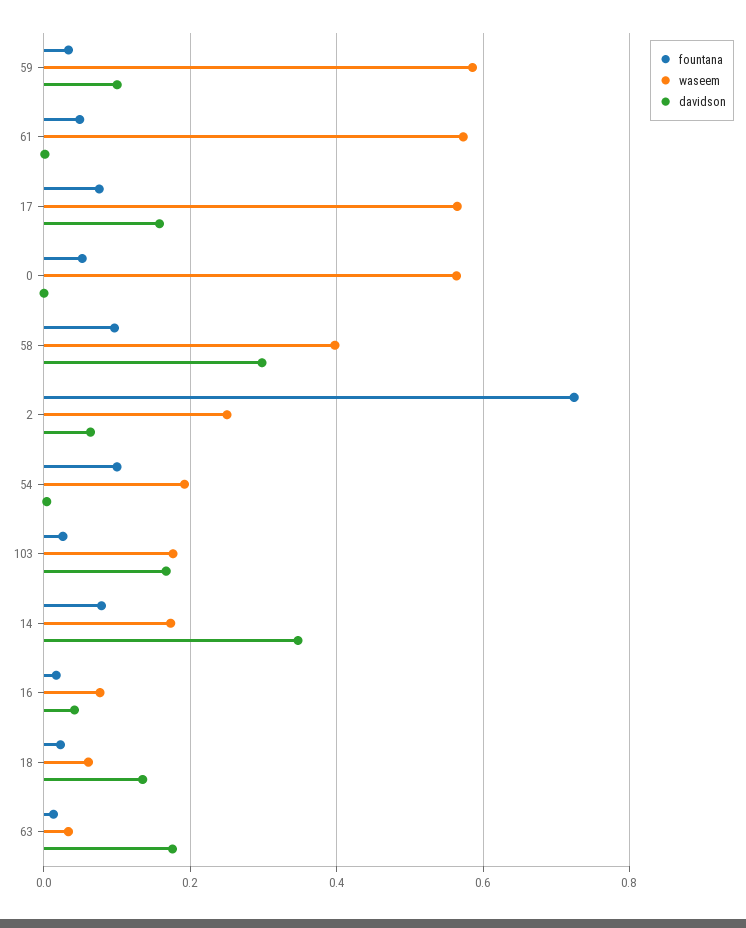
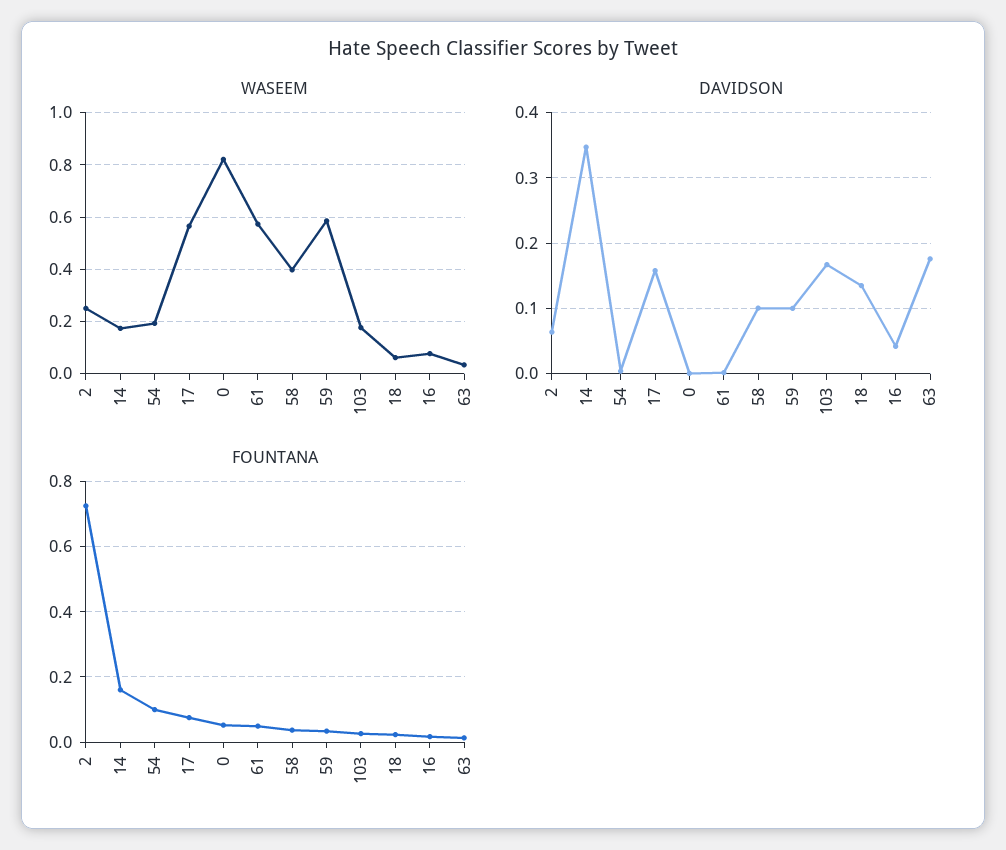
waseem, 0: 0.56 -> 0.825
fountana, 58: 0.1 -> 0.04
davidson, 58: 0.3 -> 0.1
fountana, 14: 0.08 -> 0.16

